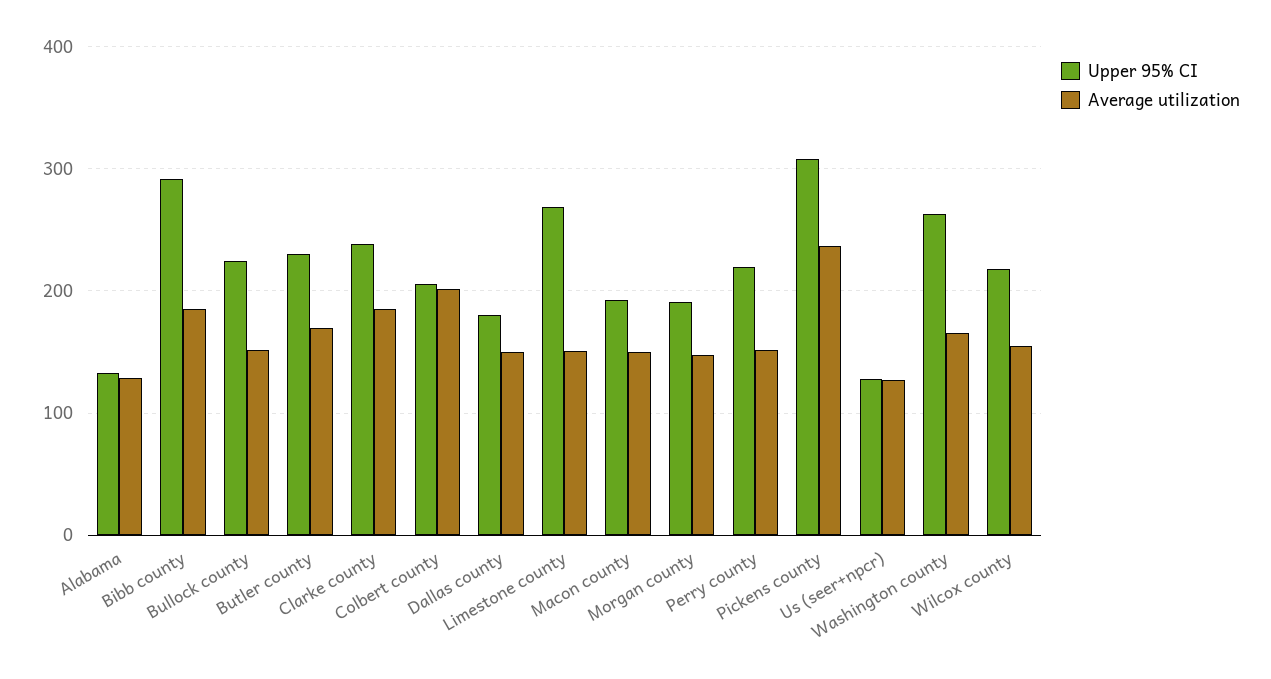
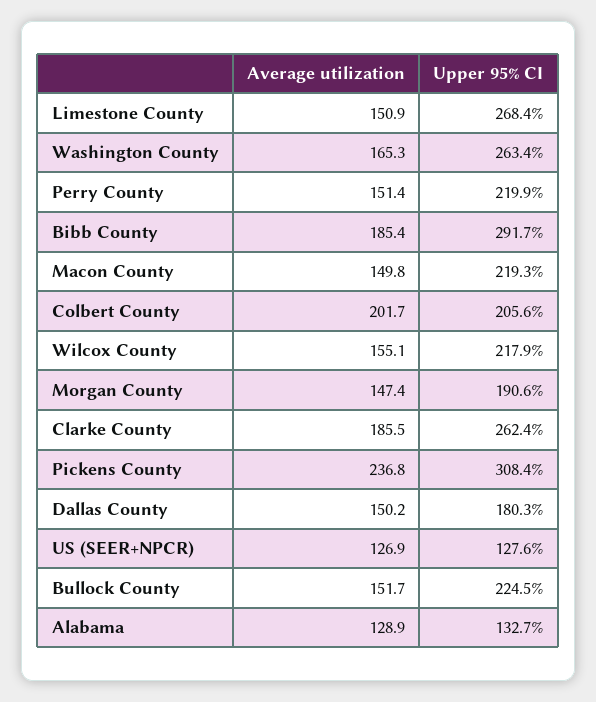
Upper 95% CI, Butler county: 230 -> none
Average utilization, Butler county: 170 -> none
Upper 95% CI, Clarke county: 240 -> 262.4
Upper 95% CI, Macon county: 190 -> 219.3

